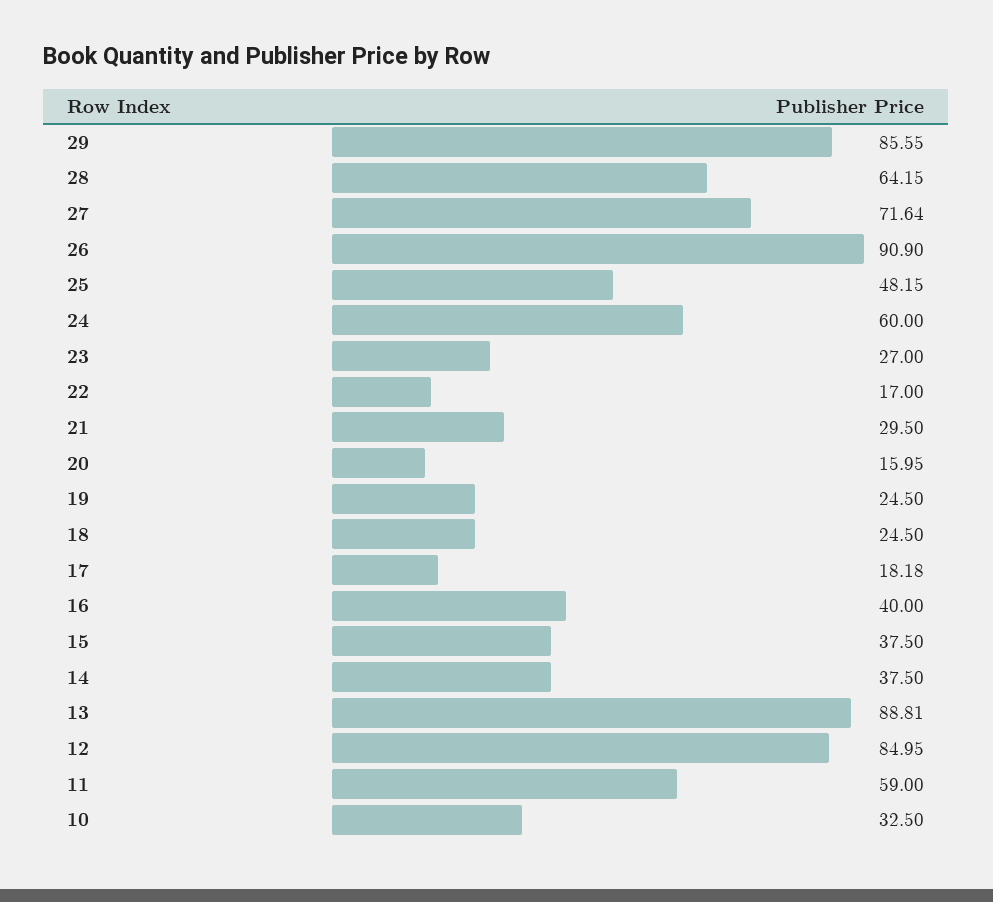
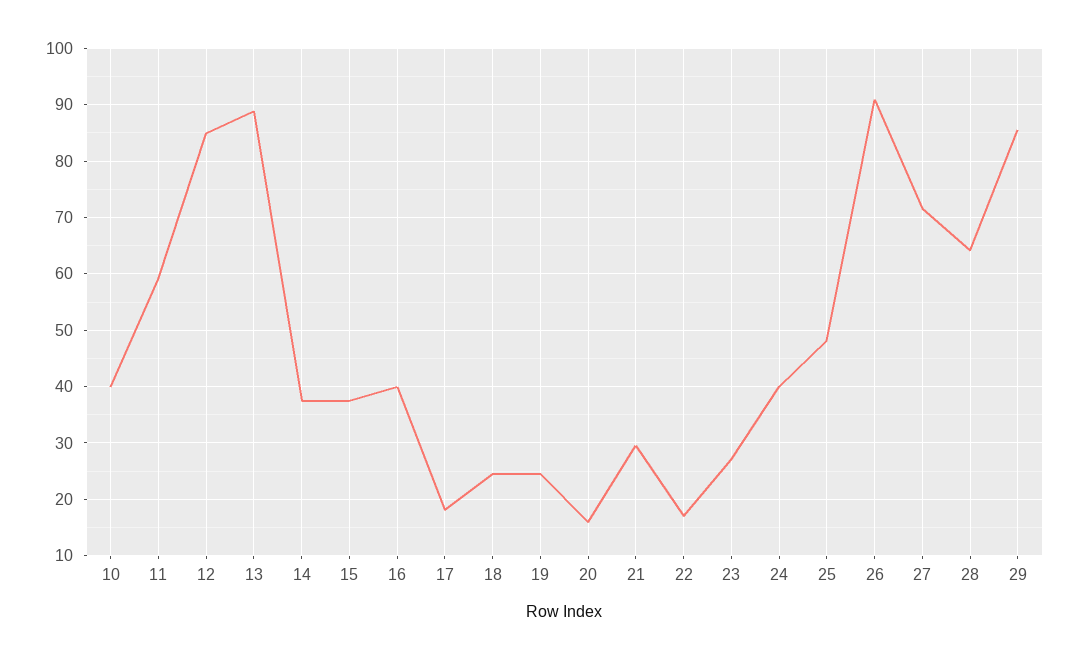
24: 60 -> 40
10: 32.5 -> 40

